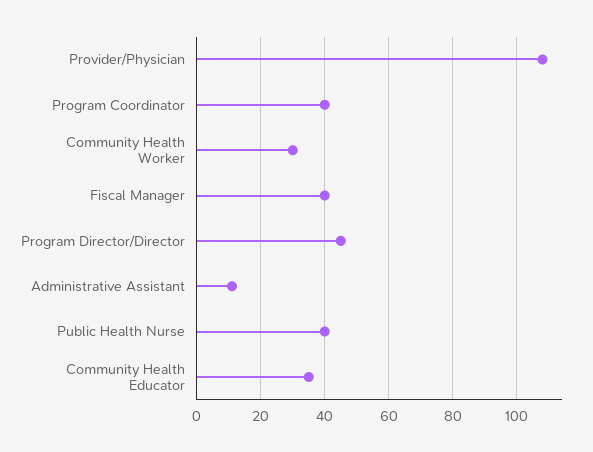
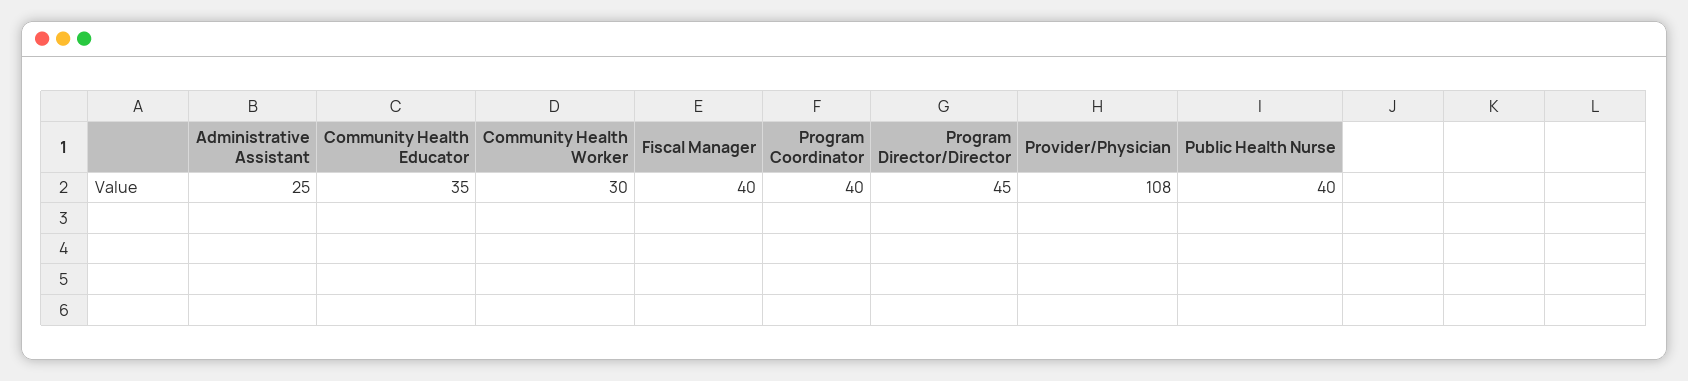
Administrative Assistant: 10 -> 25

